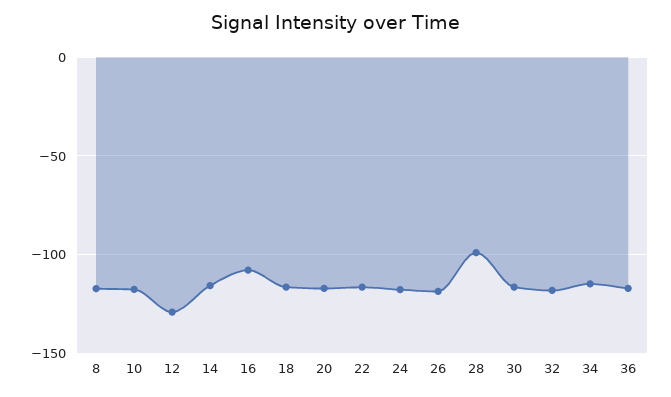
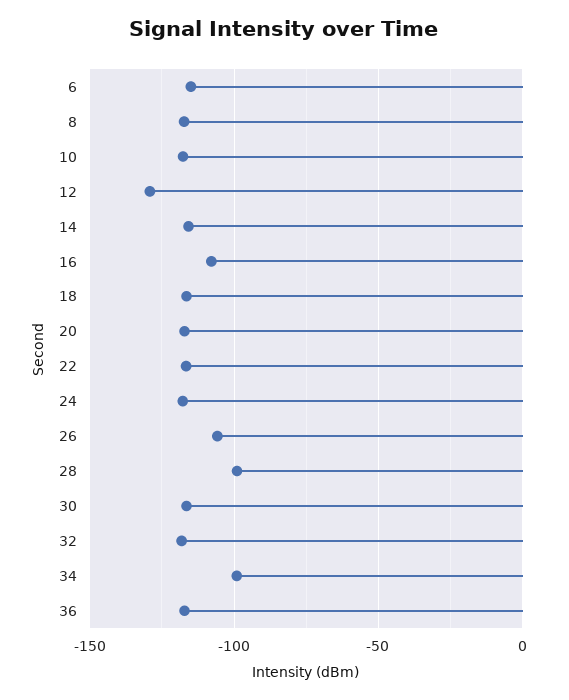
26: -120 -> -105
34: -115 -> -100
6: none -> -115

